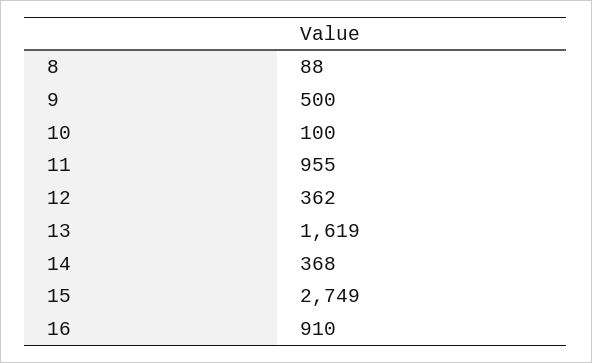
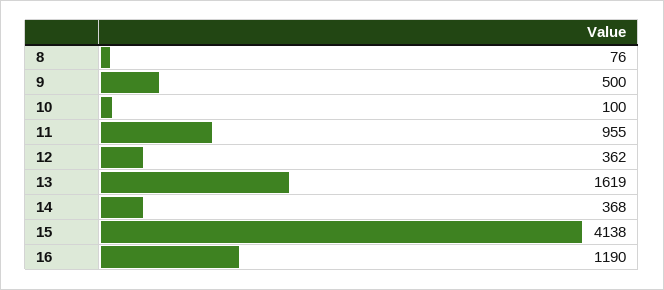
8: 88 -> 76
15: 2749 -> 4138
16: 910 -> 1190

